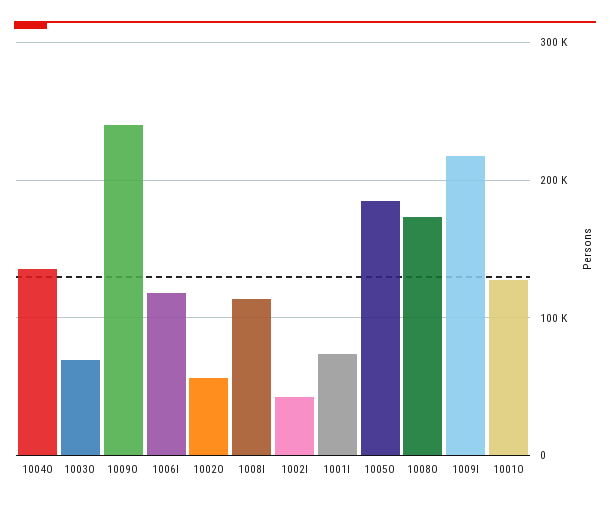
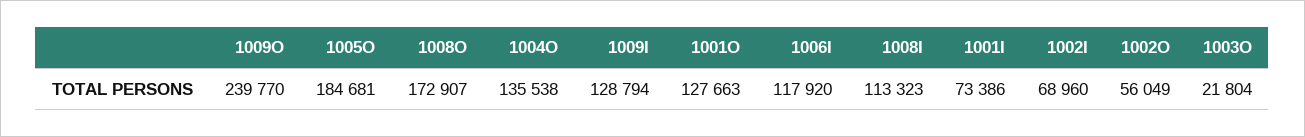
1003O: 70000 -> 21804
1002I: 40000 -> 68960
1009I: 220000 -> 128794

